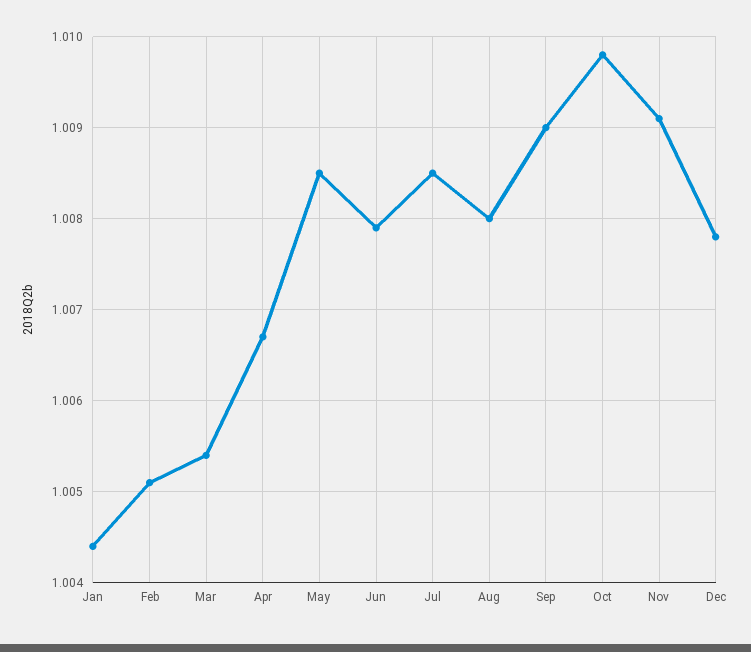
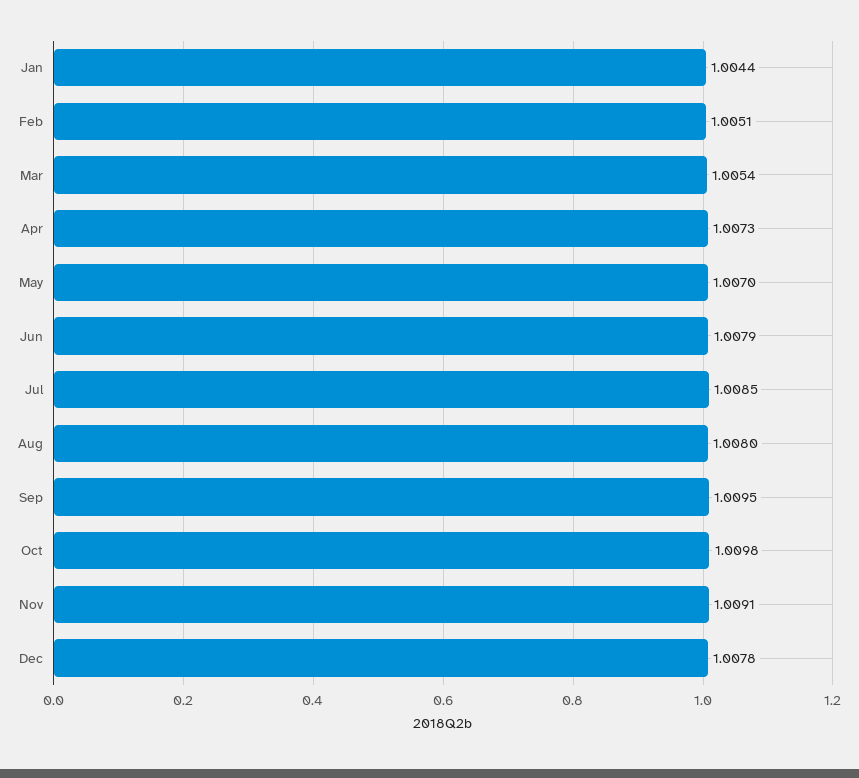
Apr: 1.0067 -> 1.0073
May: 1.0085 -> 1.007
Sep: 1.009 -> 1.0095

